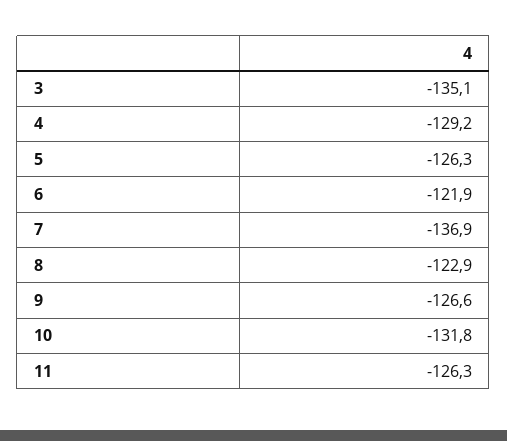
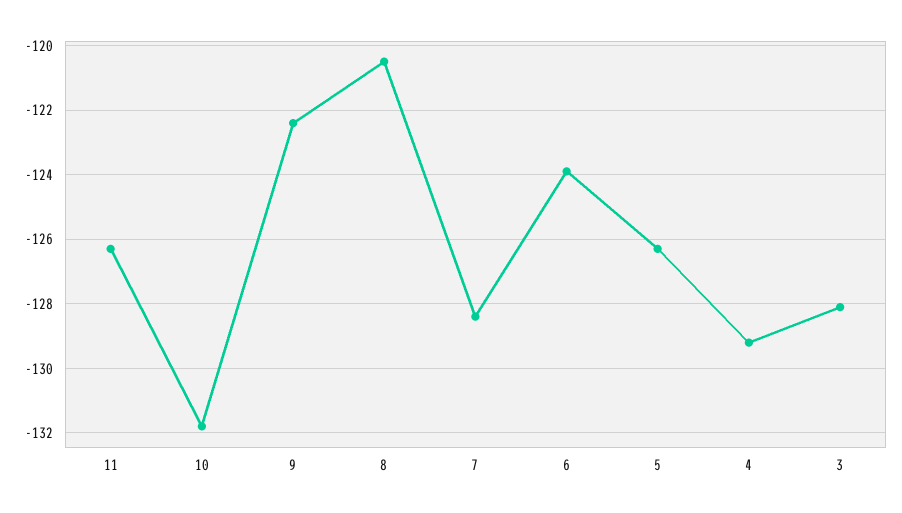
3: -135.1 -> -128
6: -121.9 -> -124
7: -136.9 -> -128.5
8: -122.9 -> -120.5
9: -126.6 -> -122.5

